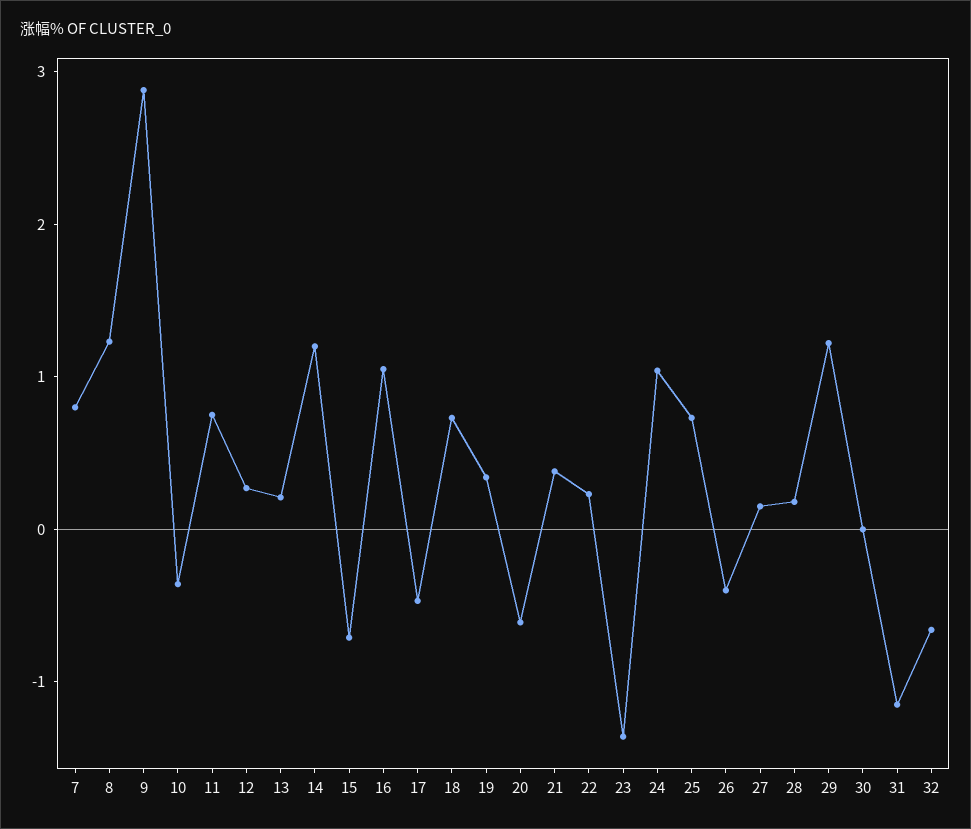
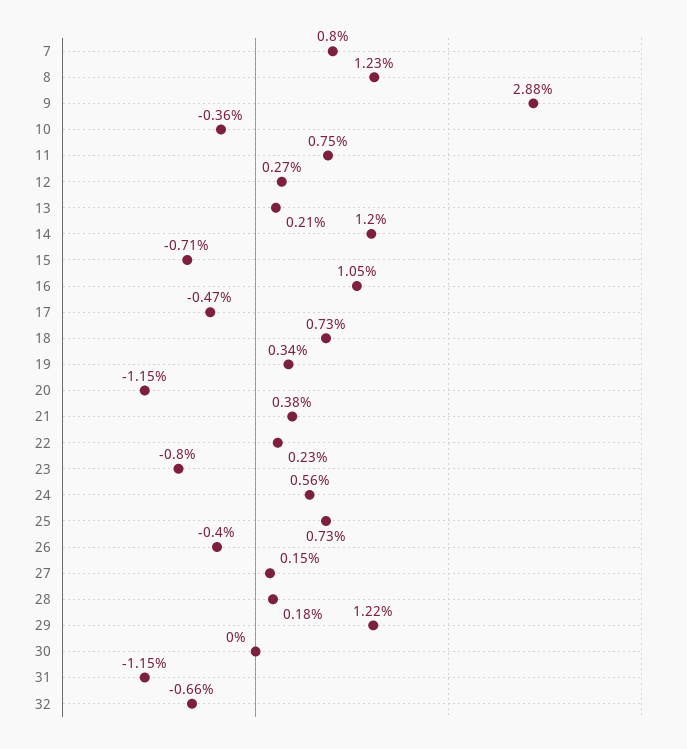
20: -0.6 -> -1.15
23: -1.4 -> -0.8
24: 1 -> 0.56

